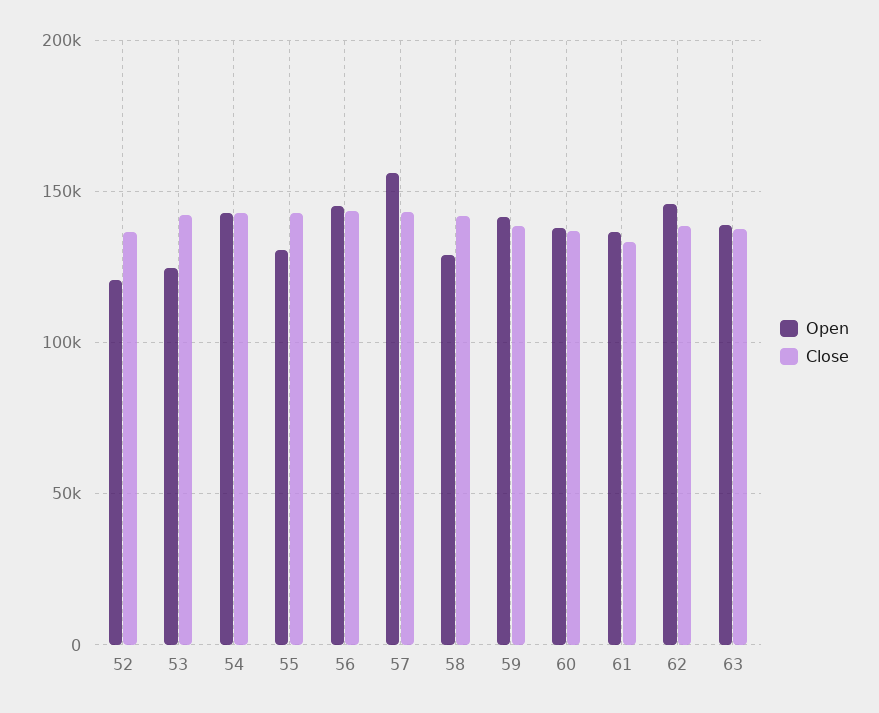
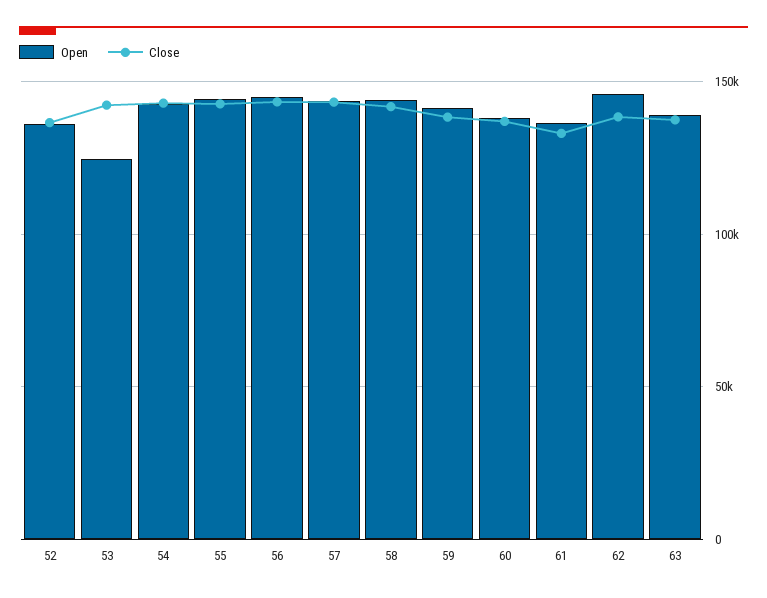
Open, 52: 120000 -> 135000
Open, 55: 130000 -> 145000
Open, 57: 155000 -> 145000
Open, 58: 130000 -> 145000

